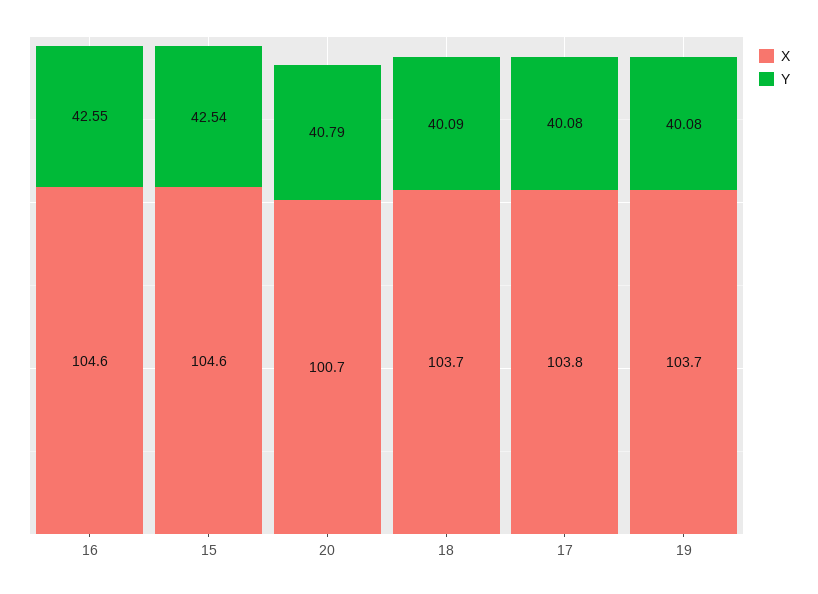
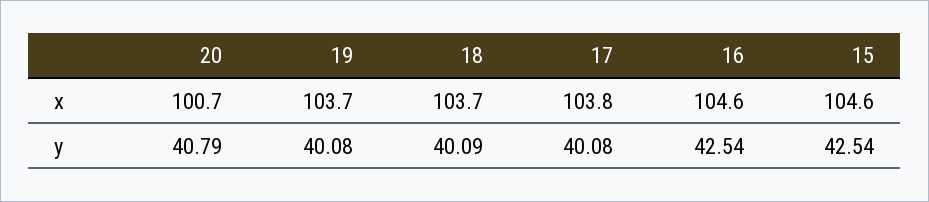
Y, 16: 42.55 -> 42.54

